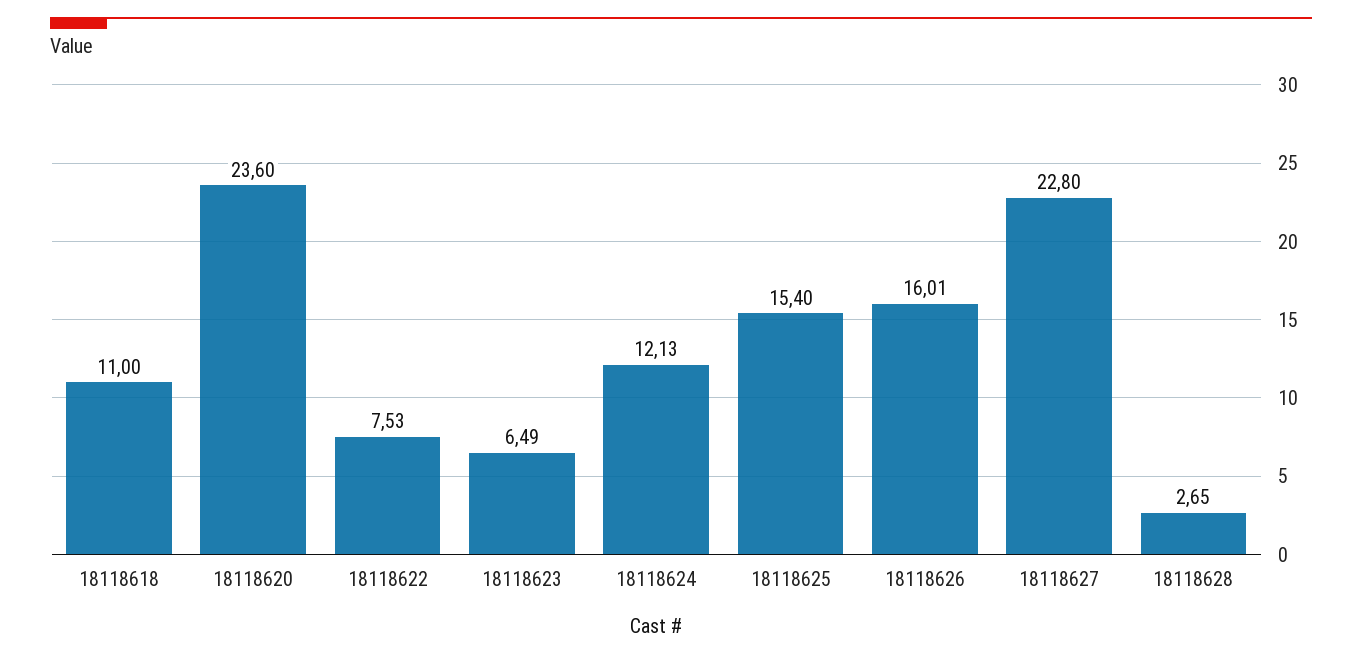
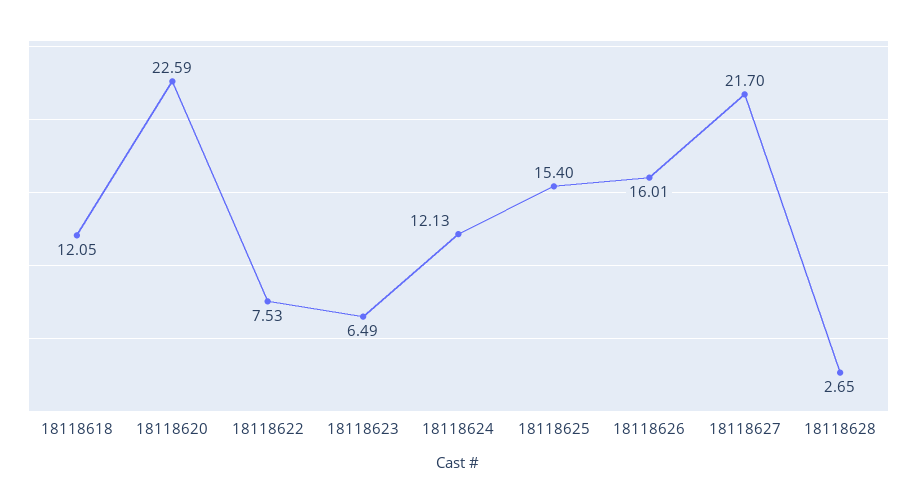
18118618: 11 -> 12.05
18118620: 23.6 -> 22.59
18118627: 22.8 -> 21.7

